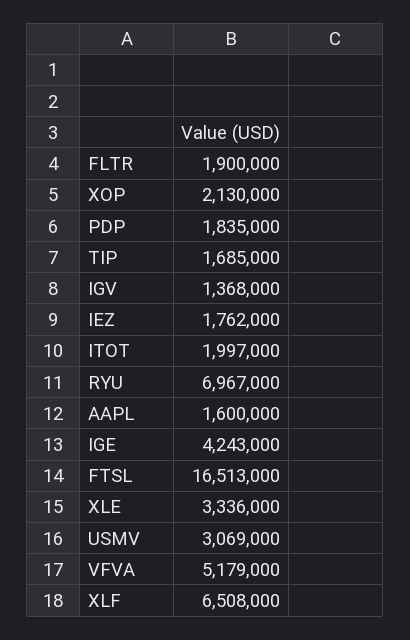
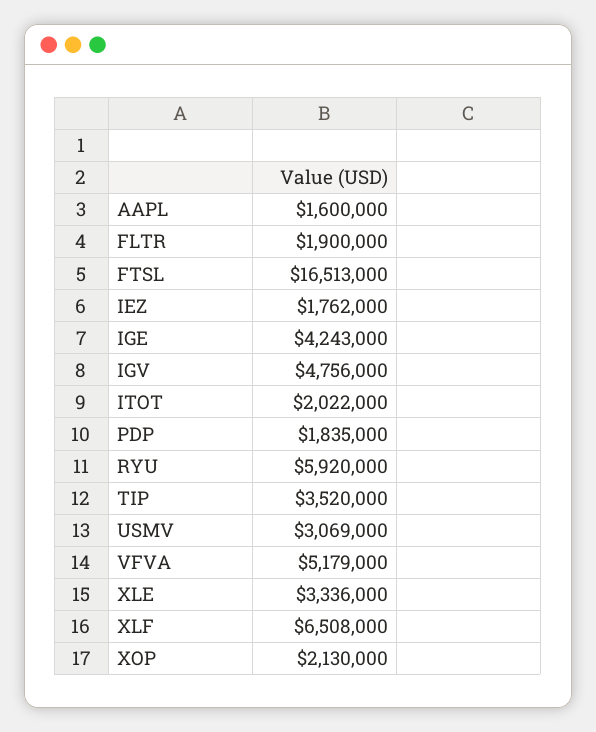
TIP: 1685000 -> 3520000
IGV: 1368000 -> 4756000
ITOT: 1997000 -> 2022000
RYU: 6967000 -> 5920000

